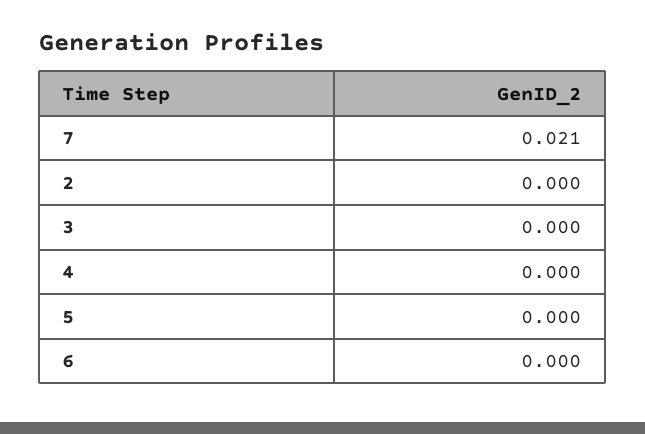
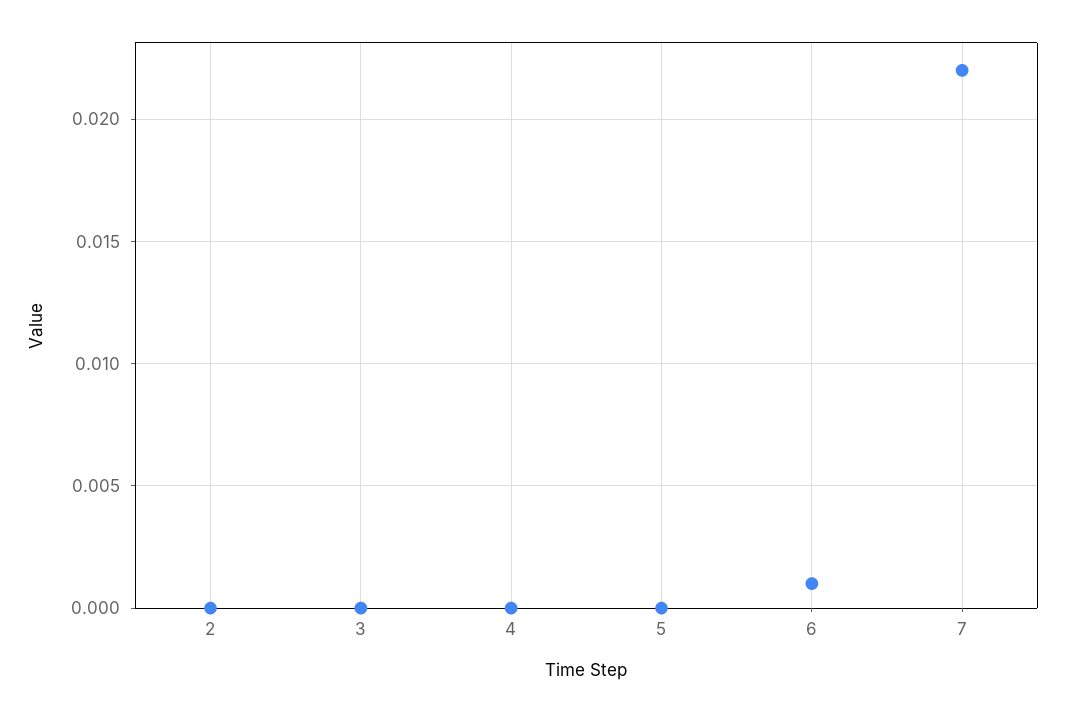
7: 0.021 -> 0.022
6: 0 -> 0.001

